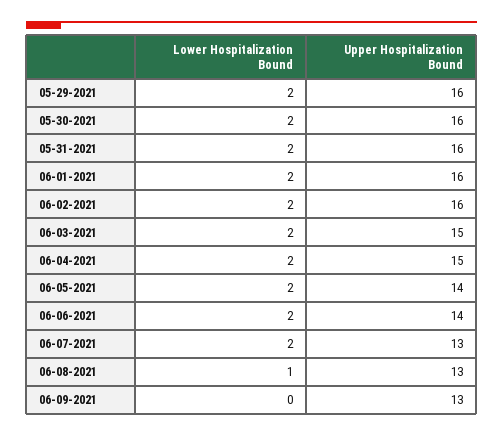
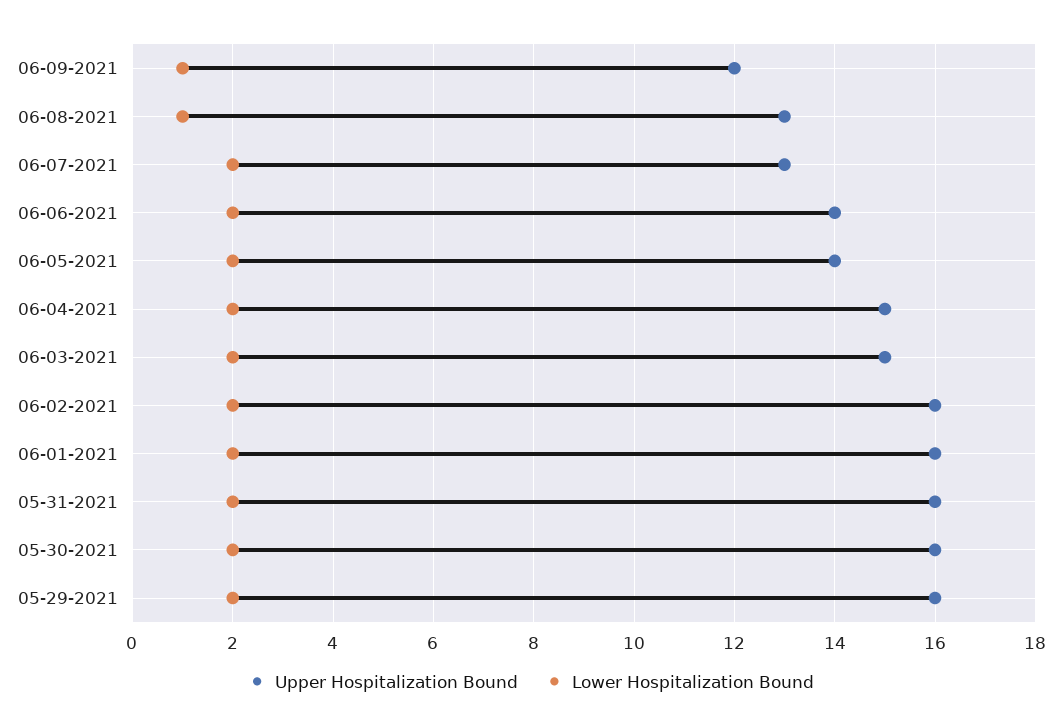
Lower Hospitalization Bound, 06-09-2021: 0 -> 1
Upper Hospitalization Bound, 06-09-2021: 13 -> 12

